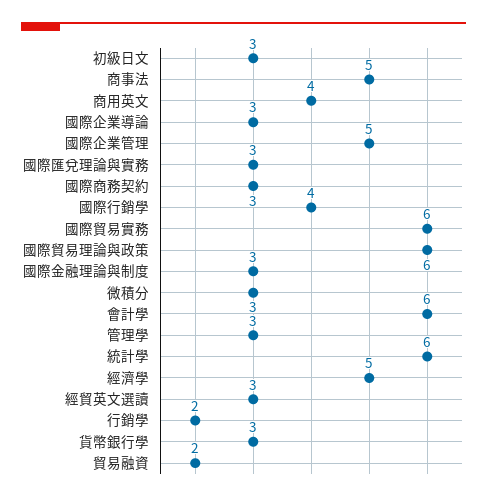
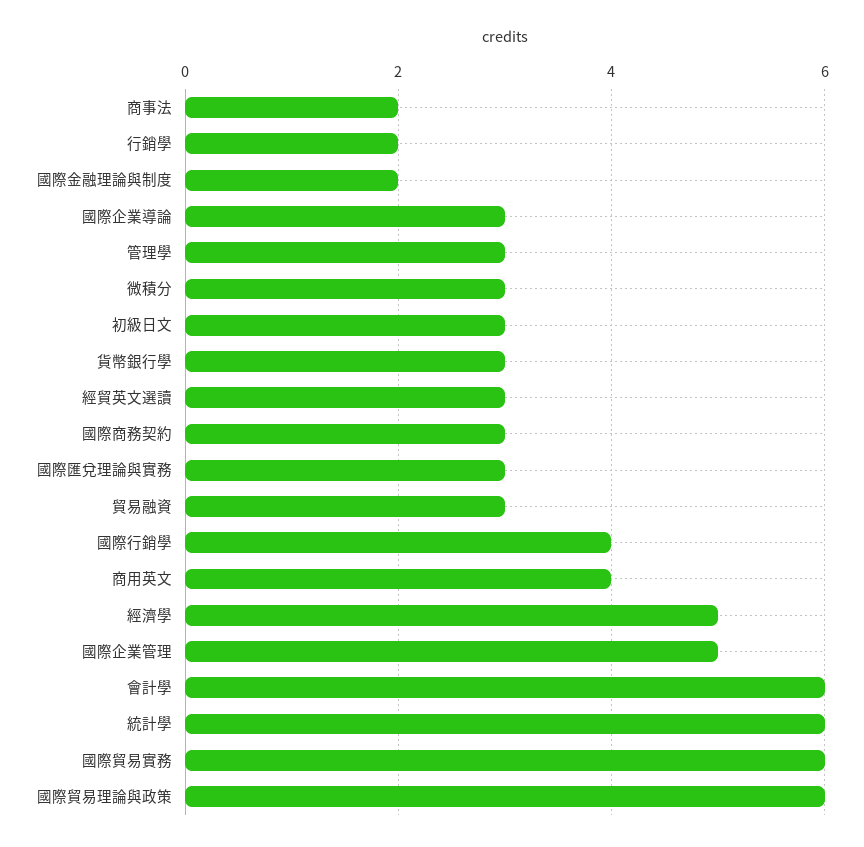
商事法: 5 -> 2
國際金融理論與制度: 3 -> 2
貿易融資: 2 -> 3

